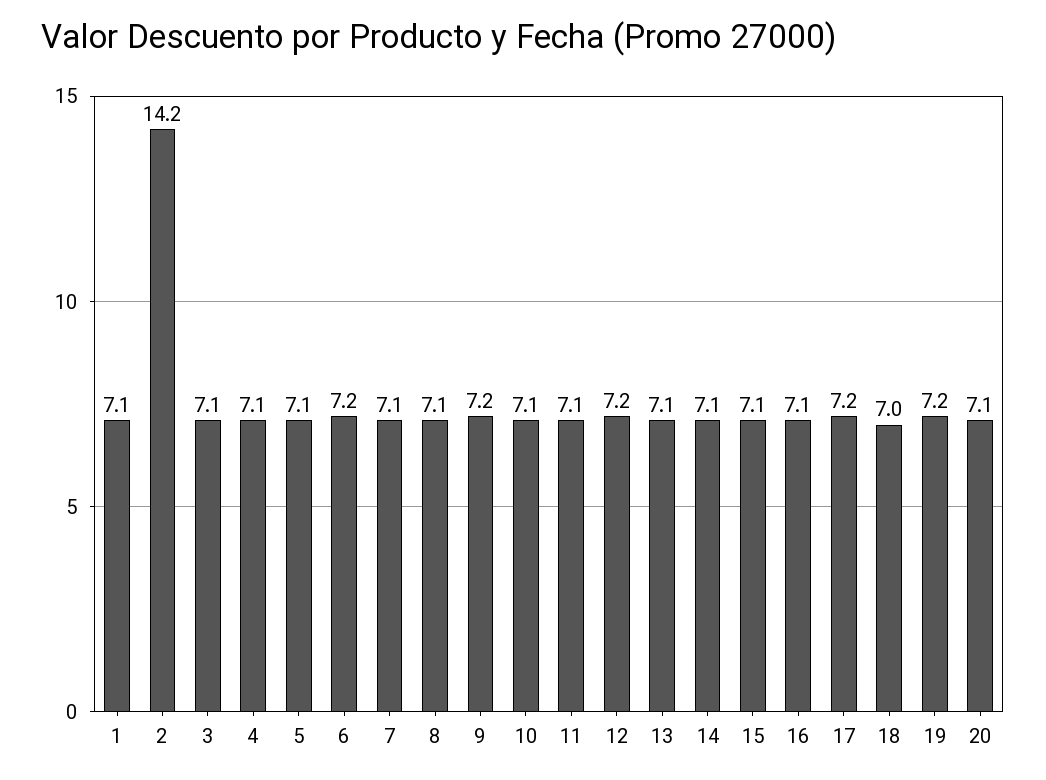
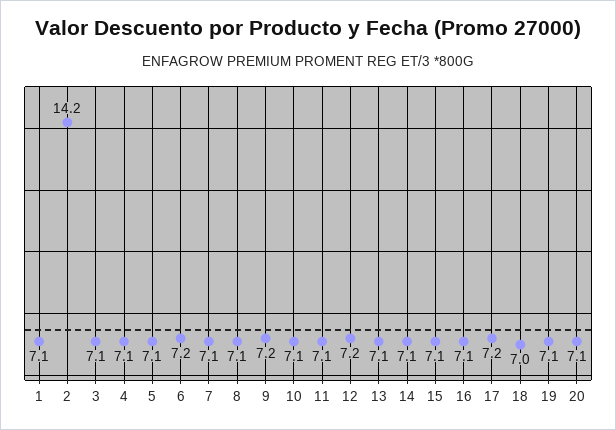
19: 7.2 -> 7.1

